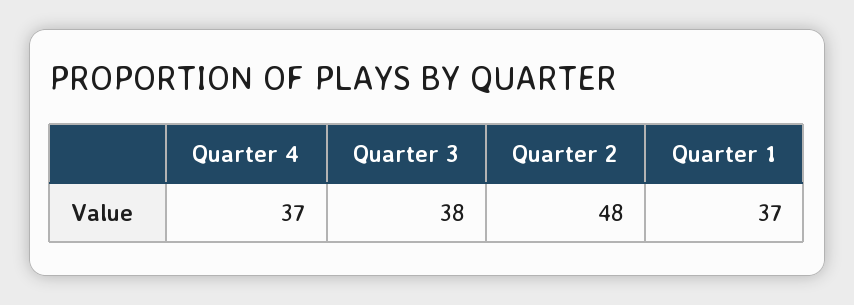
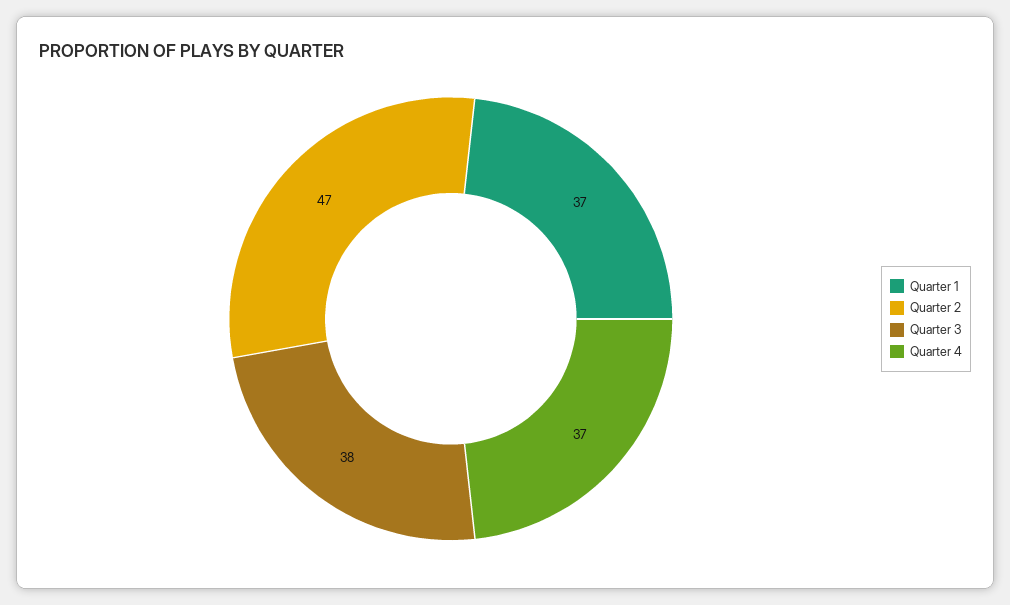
Quarter 2: 48 -> 47

